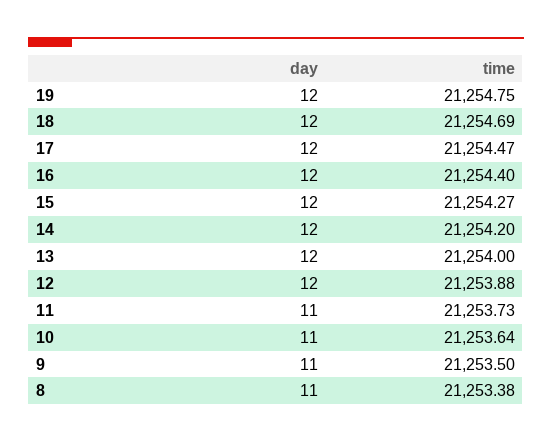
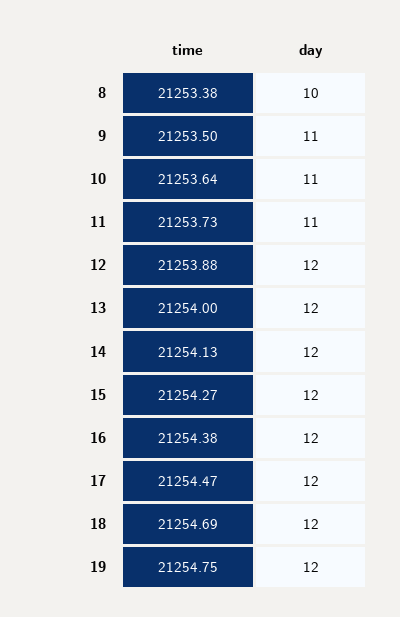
time, 16: 21254.4 -> 21254.38
time, 14: 21254.2 -> 21254.13
day, 8: 11 -> 10

